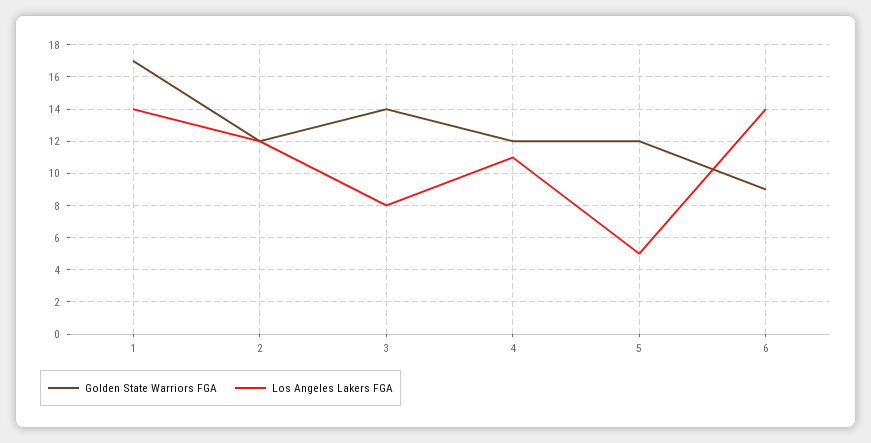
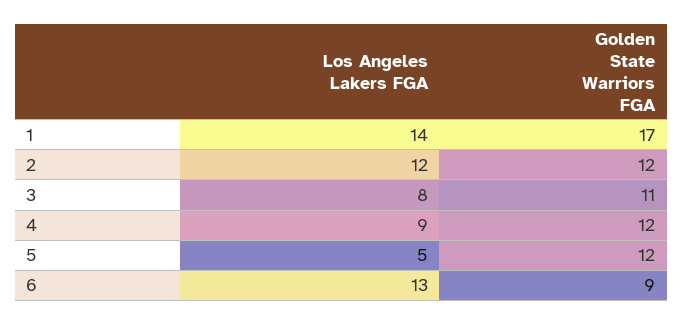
Golden State Warriors FGA, 3: 14 -> 11
Los Angeles Lakers FGA, 4: 11 -> 9
Los Angeles Lakers FGA, 6: 14 -> 13

